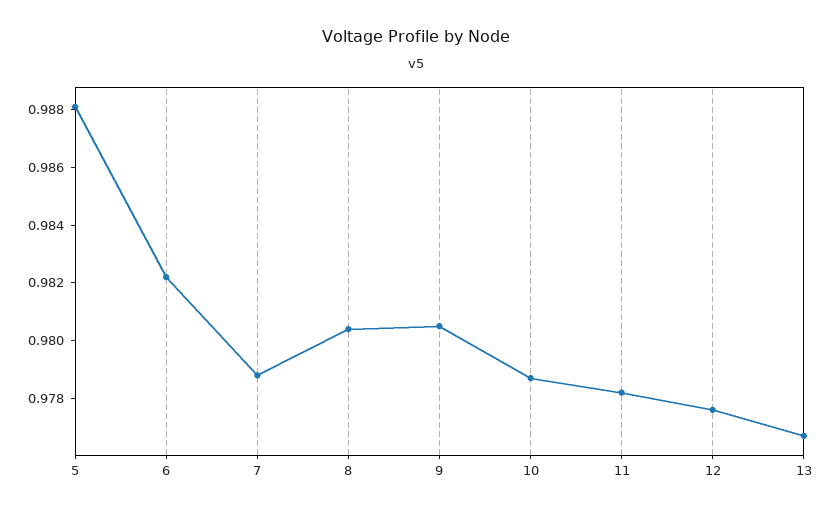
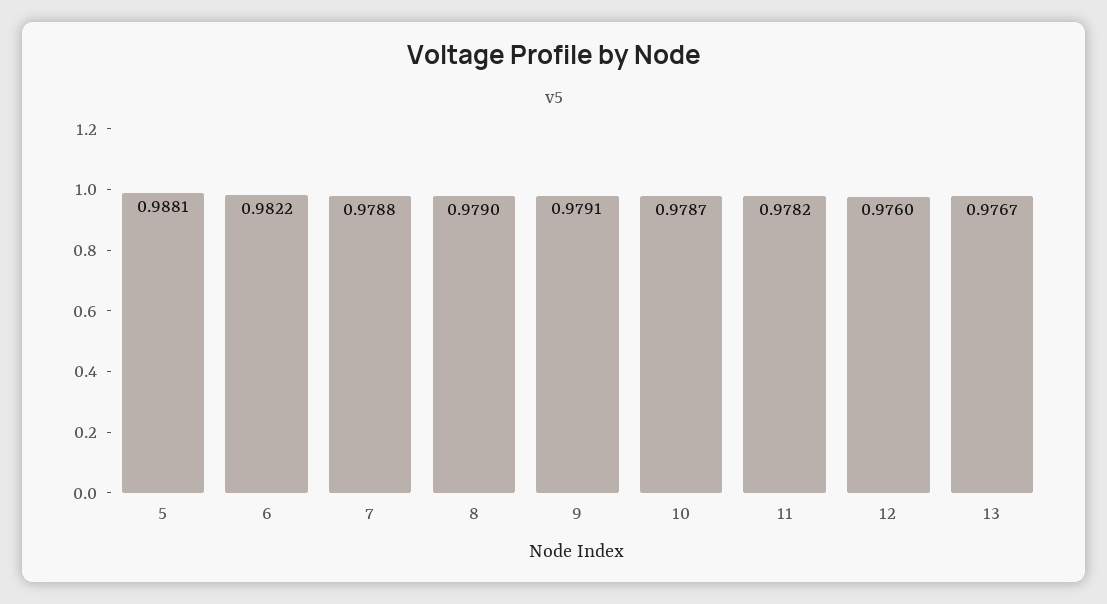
8: 0.9805 -> 0.979
9: 0.9805 -> 0.9791
12: 0.9775 -> 0.976

